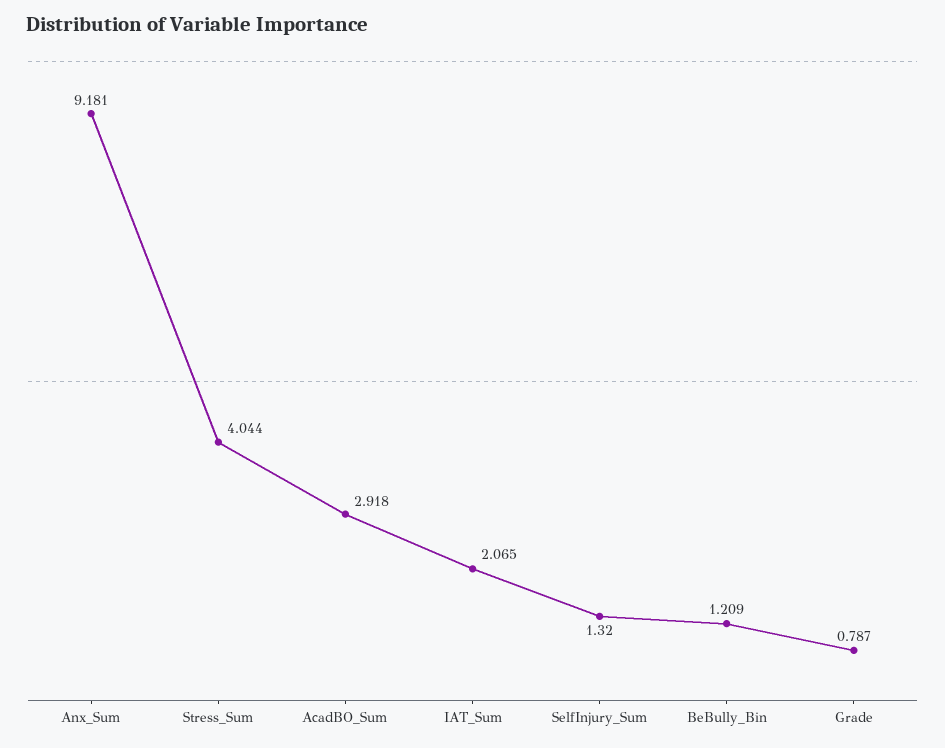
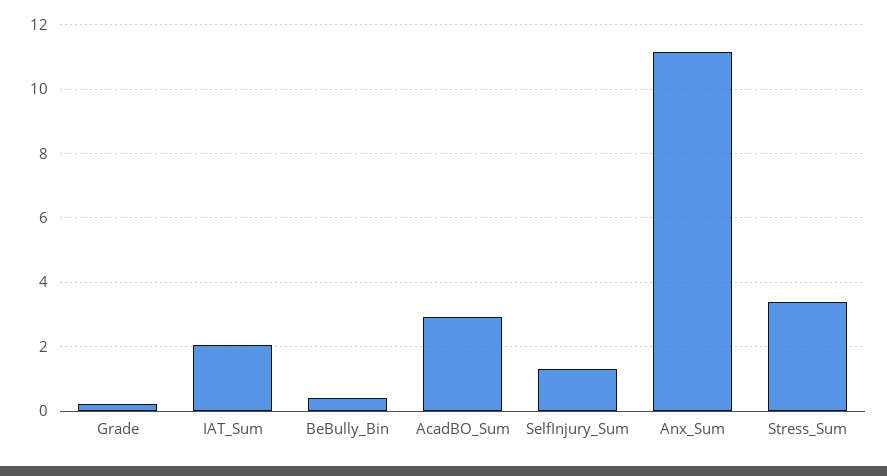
Anx_Sum: 9.181 -> 11.2
Stress_Sum: 4.044 -> 3.4
BeBully_Bin: 1.209 -> 0.4
Grade: 0.787 -> 0.2

